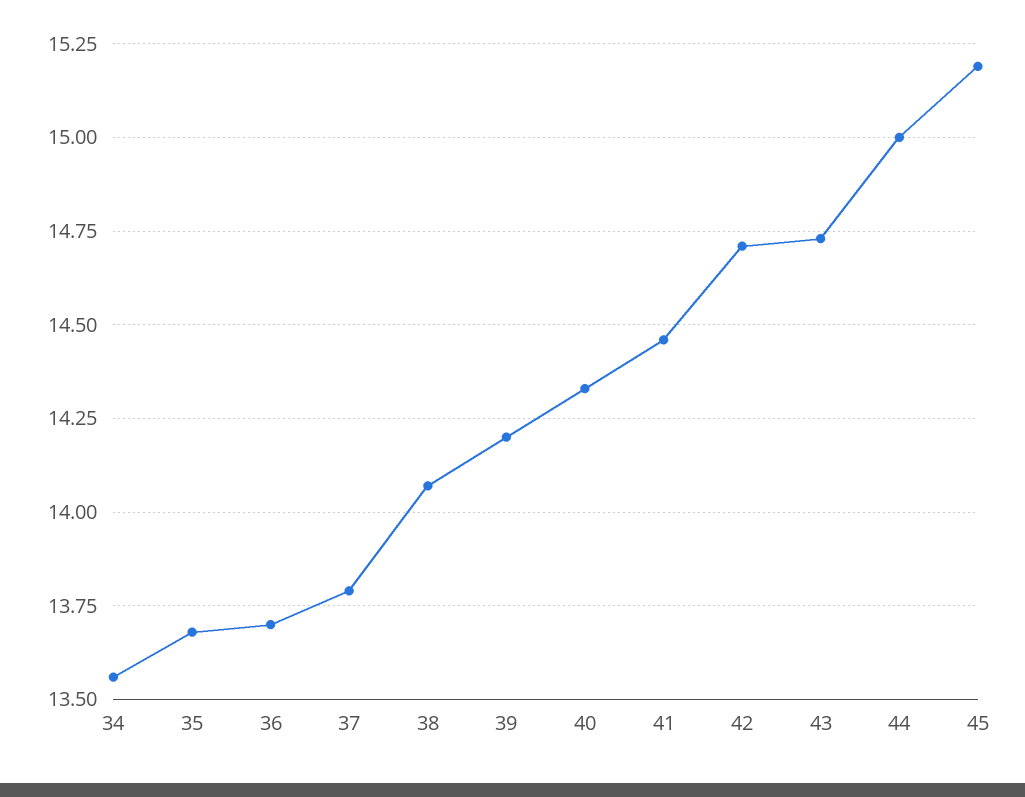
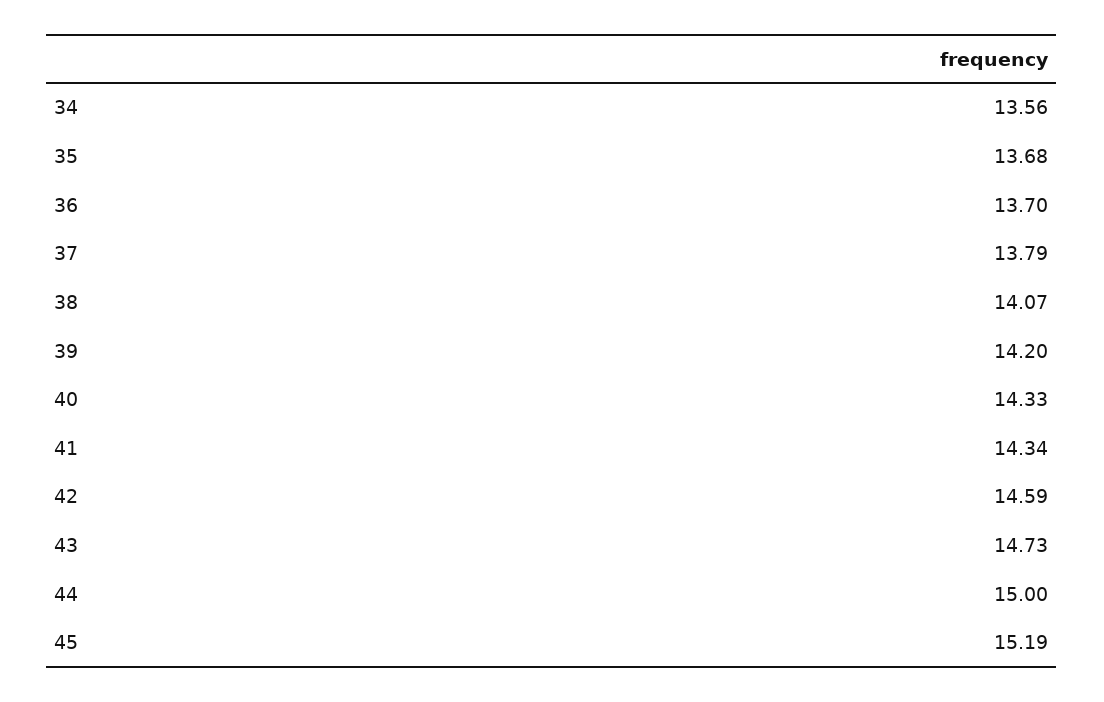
41: 14.45 -> 14.34
42: 14.7 -> 14.59

